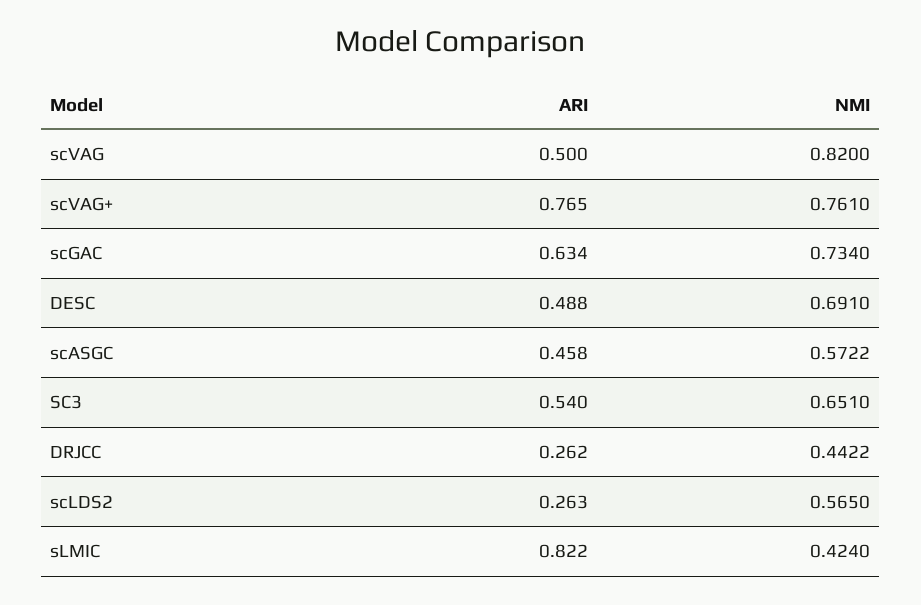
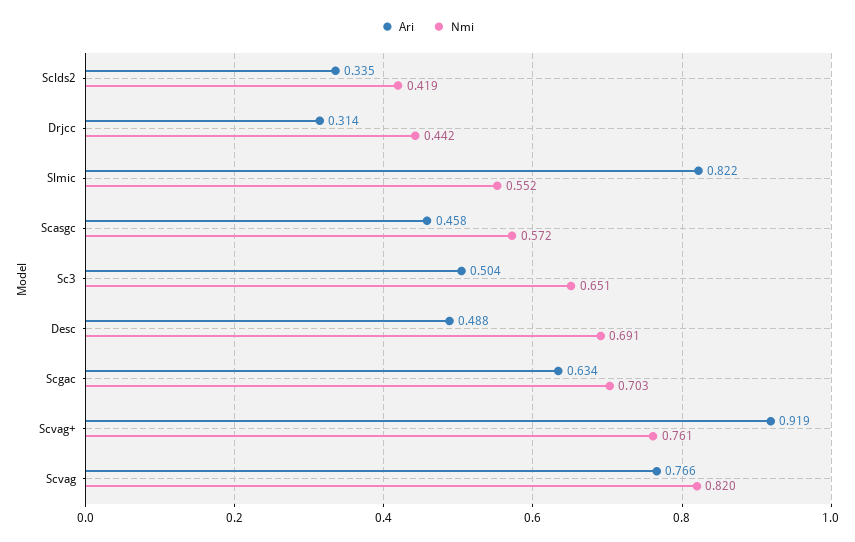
ARI, scVAG: 0.5 -> 0.766
ARI, scVAG+: 0.765 -> 0.919
NMI, scGAC: 0.734 -> 0.703
ARI, SC3: 0.54 -> 0.504
ARI, DRJCC: 0.262 -> 0.314
ARI, scLDS2: 0.263 -> 0.335
NMI, scLDS2: 0.565 -> 0.419
NMI, sLMIC: 0.424 -> 0.552

